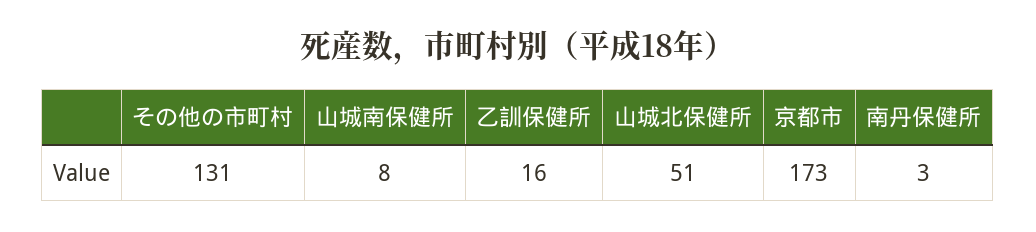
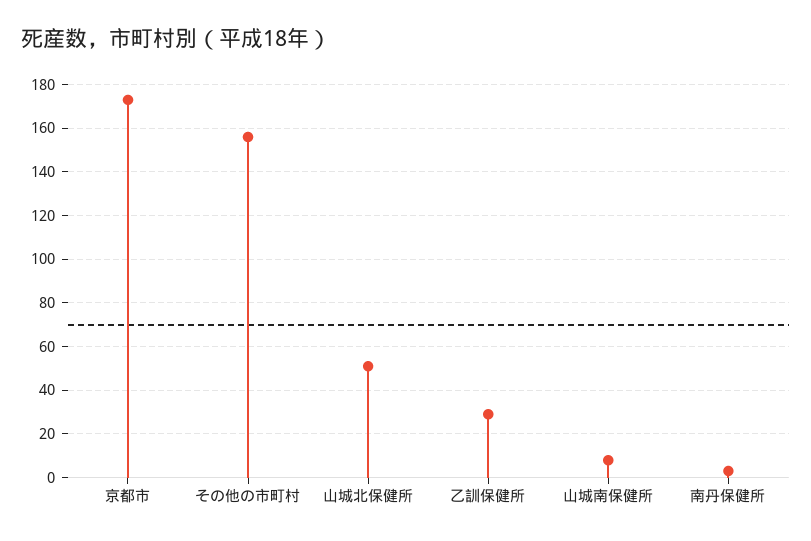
その他の市町村: 131 -> 155
乙訓保健所: 16 -> 30

